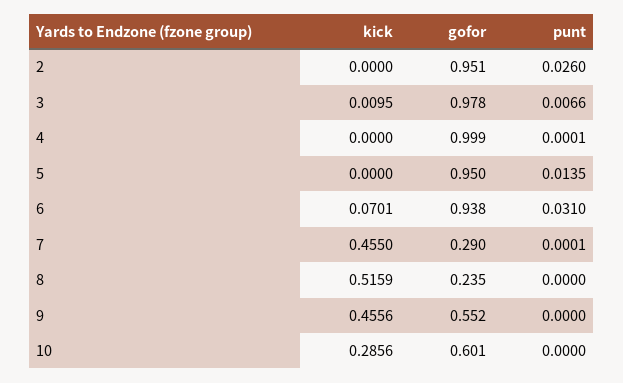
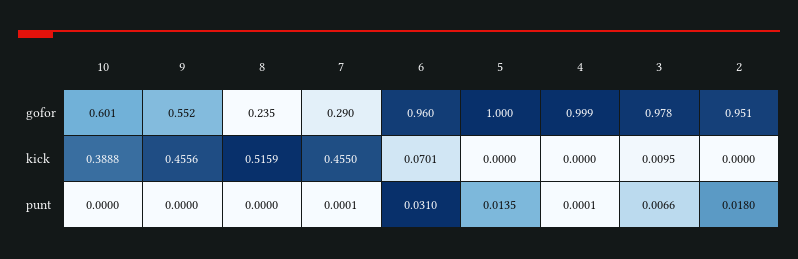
punt, 2: 0.026 -> 0.018
gofor, 5: 0.95 -> 1
gofor, 6: 0.938 -> 0.96
kick, 10: 0.2856 -> 0.3888

